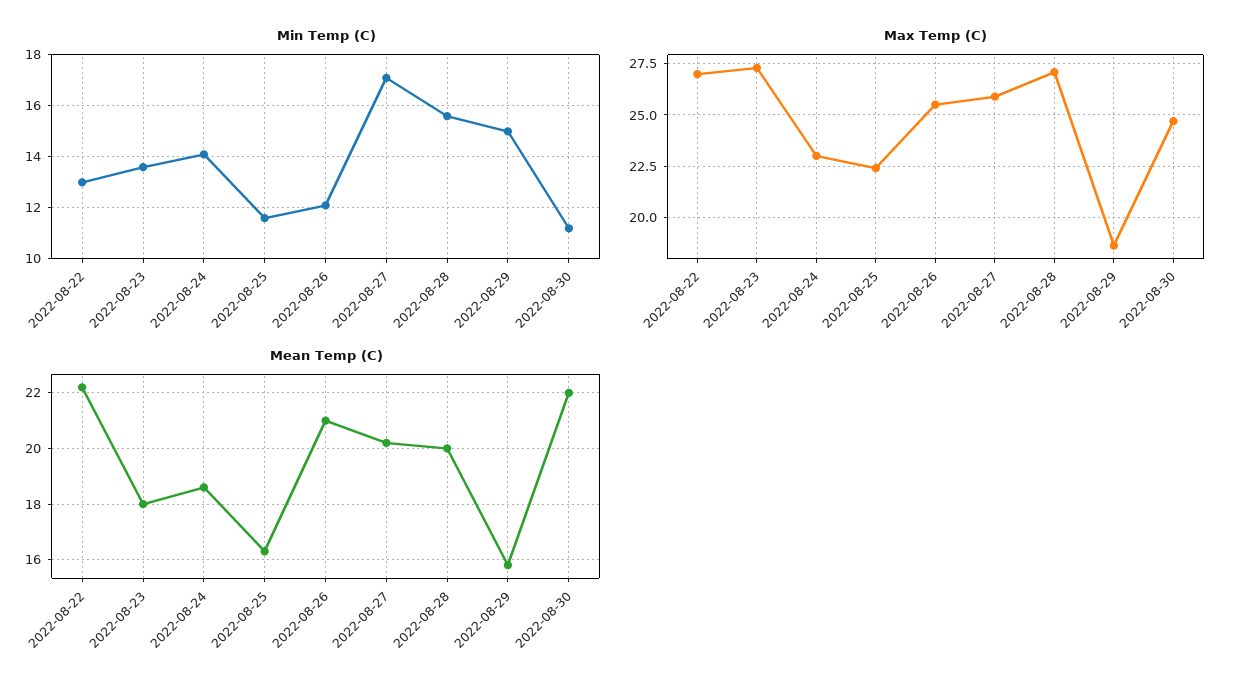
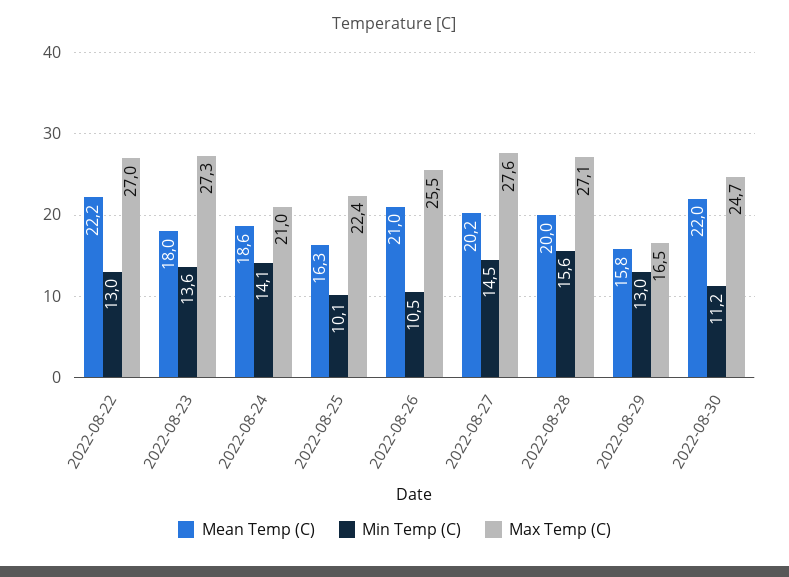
Min Temp (C), 2022-08-25: 11.5 -> 10.1
Min Temp (C), 2022-08-26: 12 -> 10.5
Min Temp (C), 2022-08-27: 17 -> 14.5
Min Temp (C), 2022-08-29: 15 -> 13
Max Temp (C), 2022-08-24: 23 -> 21
Max Temp (C), 2022-08-27: 26 -> 27.6
Max Temp (C), 2022-08-29: 18.5 -> 16.5

